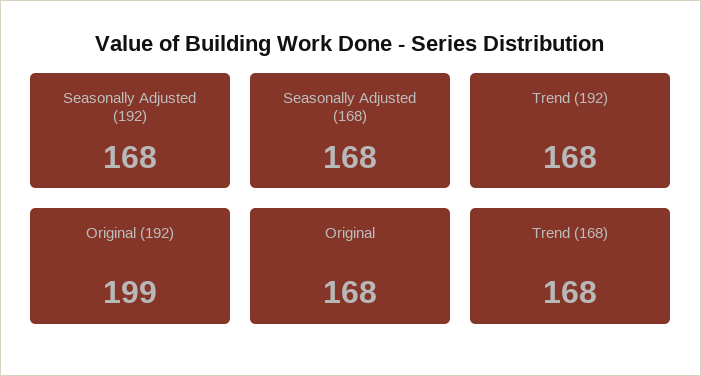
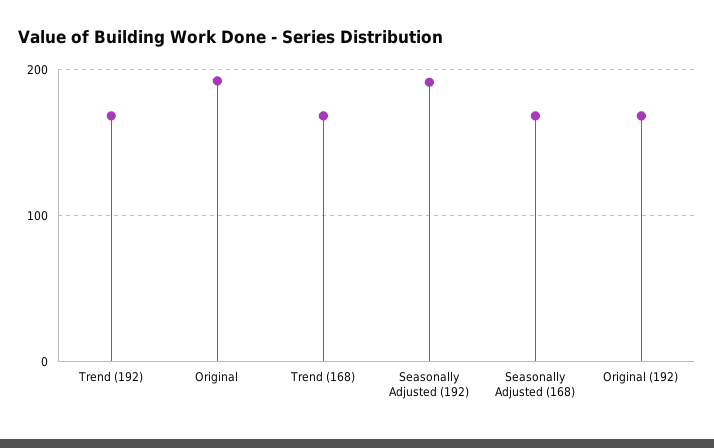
Seasonally Adjusted (192): 168 -> 190
Original (192): 199 -> 170
Original: 168 -> 190

